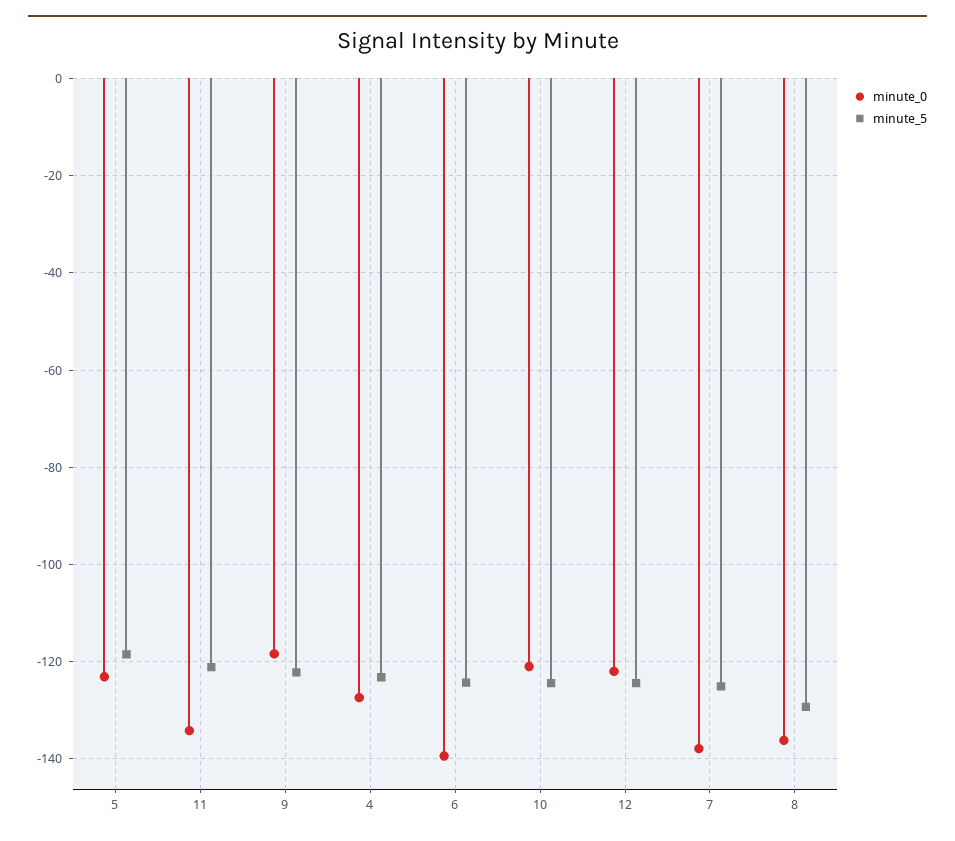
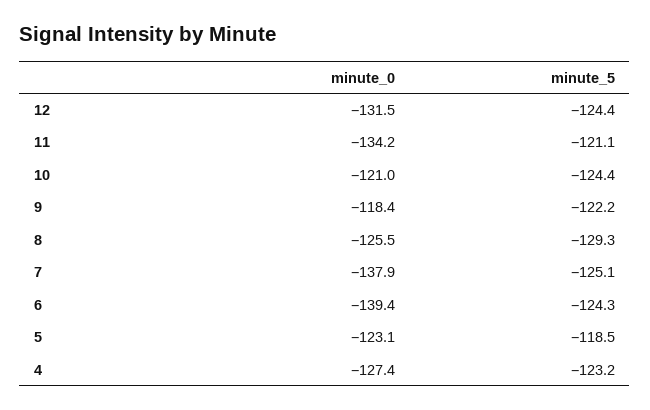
minute_0, 12: -122 -> -131.5
minute_0, 8: -136 -> -125.5

